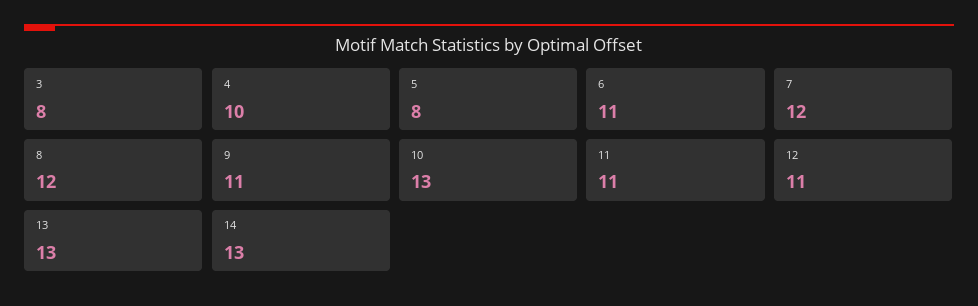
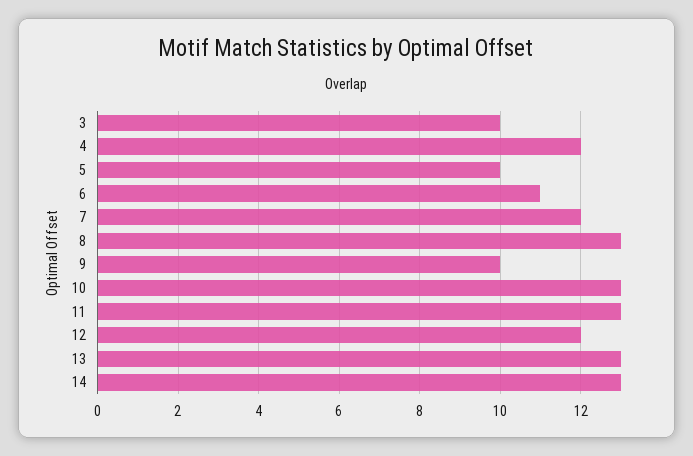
3: 8 -> 10
4: 10 -> 12
5: 8 -> 10
8: 12 -> 13
9: 11 -> 10
11: 11 -> 13
12: 11 -> 12

